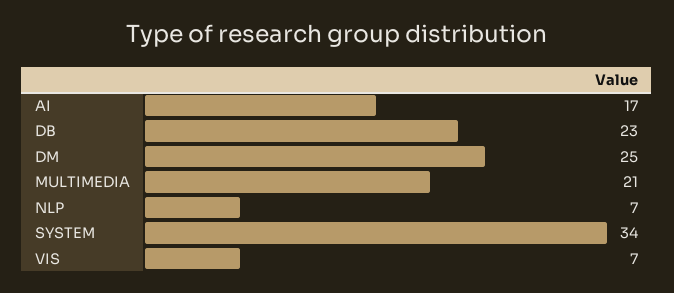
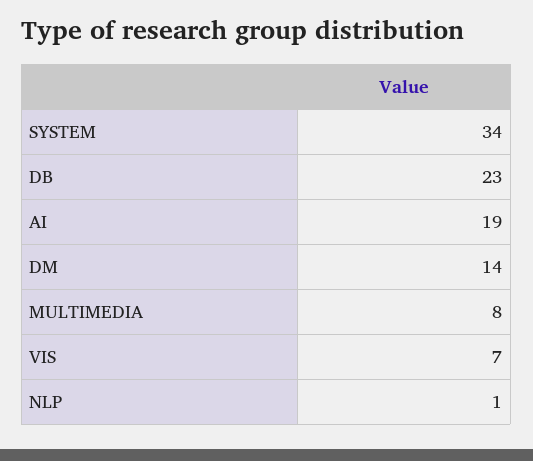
AI: 17 -> 19
DM: 25 -> 14
MULTIMEDIA: 21 -> 8
NLP: 7 -> 1

